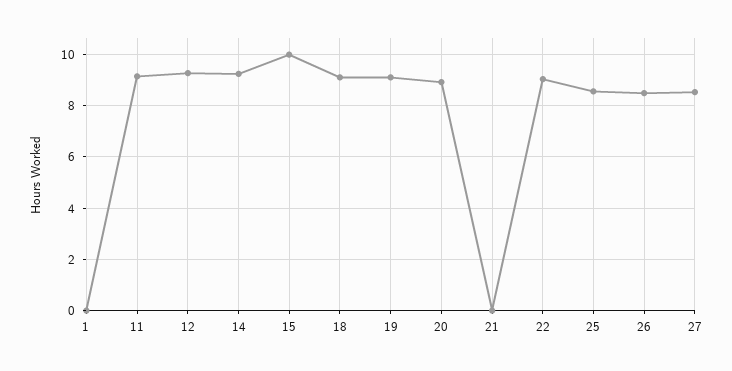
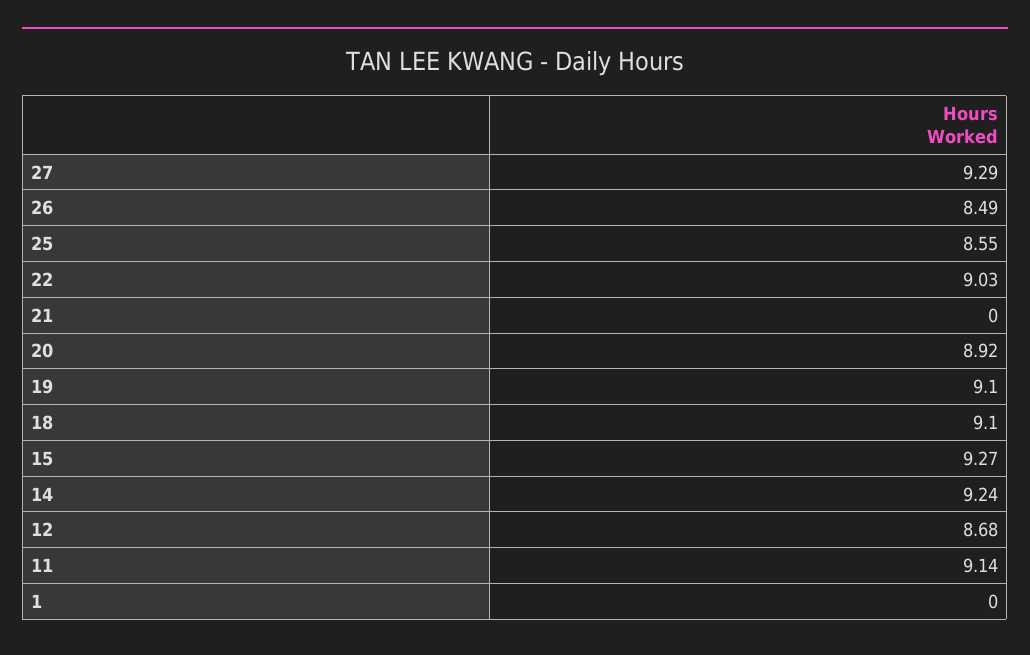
12: 9.25 -> 8.68
15: 10 -> 9.27
27: 8.5 -> 9.29

